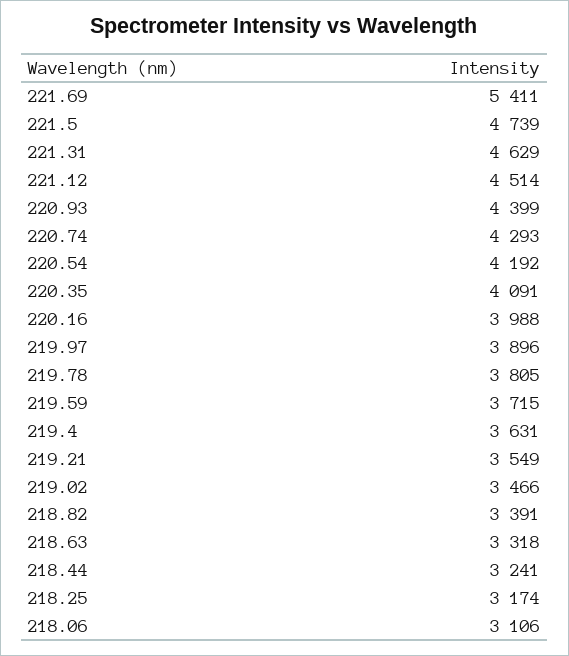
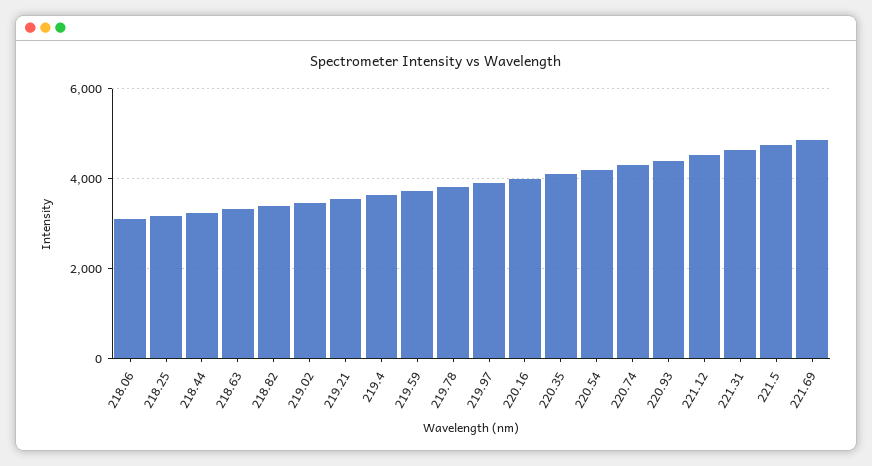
221.69: 5411 -> 4800

